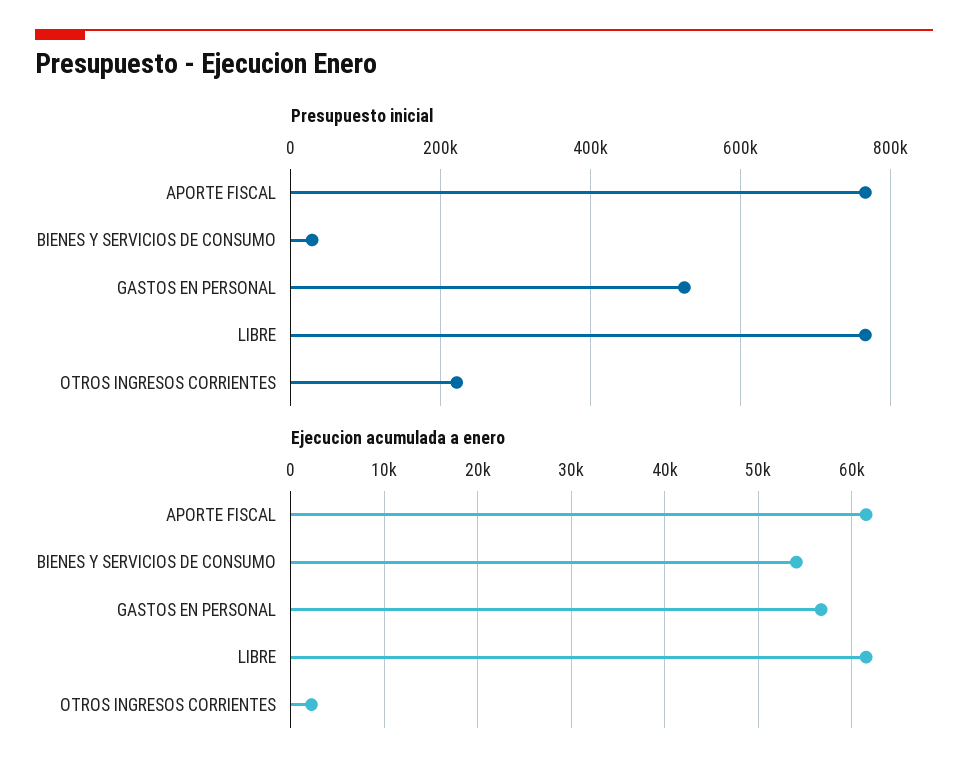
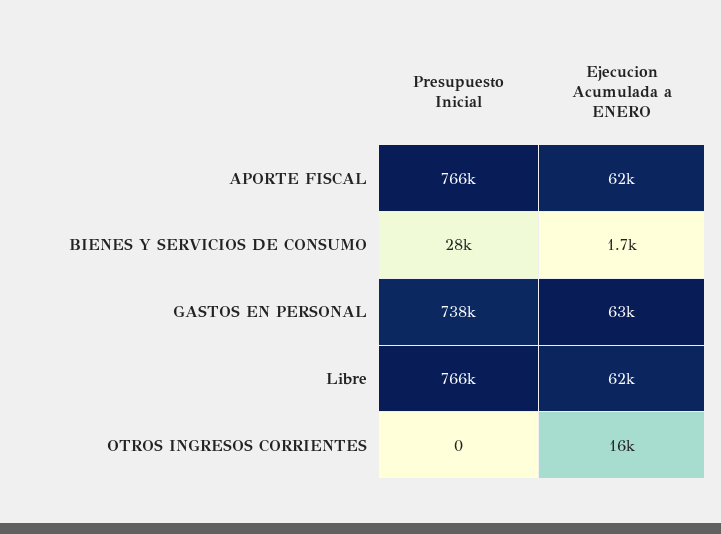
Presupuesto inicial, GASTOS EN PERSONAL: 520000 -> 738000
Presupuesto inicial, OTROS INGRESOS CORRIENTES: 220000 -> 0
Ejecucion acumulada a enero, BIENES Y SERVICIOS DE CONSUMO: 54000 -> 1700
Ejecucion acumulada a enero, GASTOS EN PERSONAL: 57000 -> 63000
Ejecucion acumulada a enero, OTROS INGRESOS CORRIENTES: 2000 -> 16000

